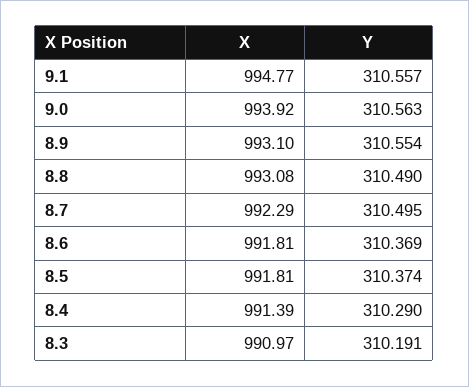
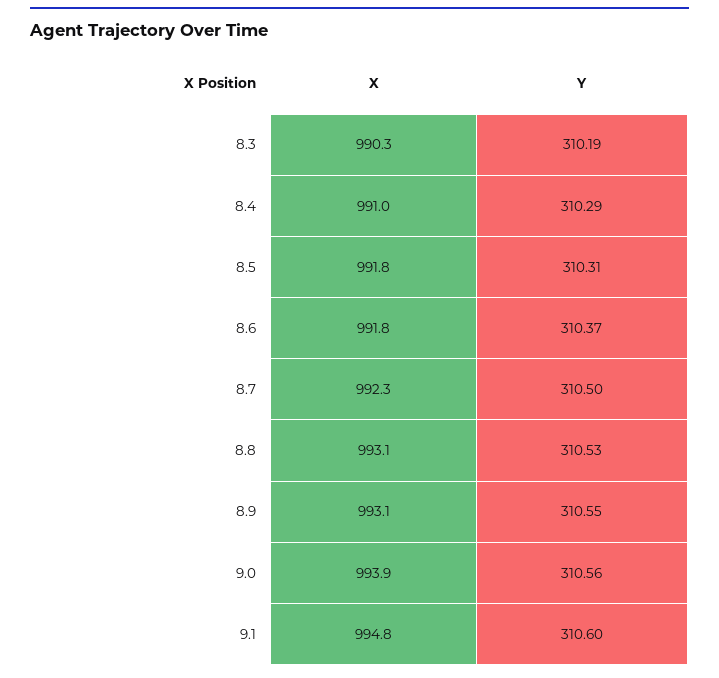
Y, 9.1: 310.557 -> 310.6
Y, 8.8: 310.49 -> 310.53
Y, 8.5: 310.374 -> 310.31
X, 8.4: 991.39 -> 991
X, 8.3: 990.97 -> 990.3

